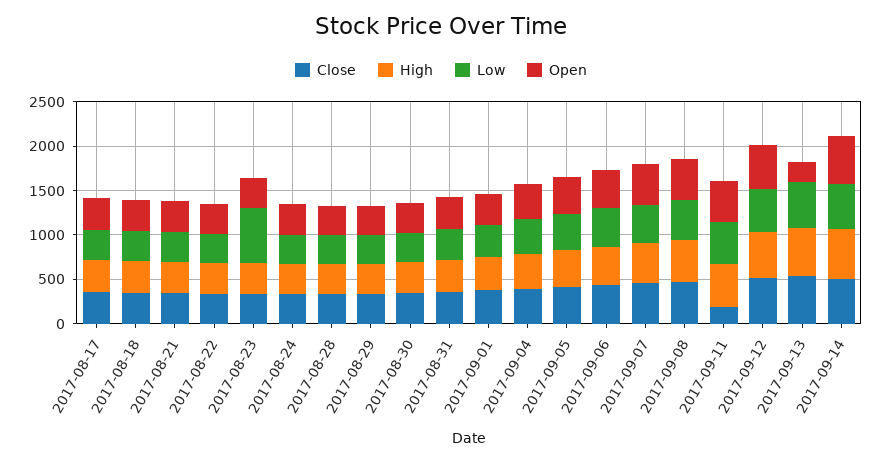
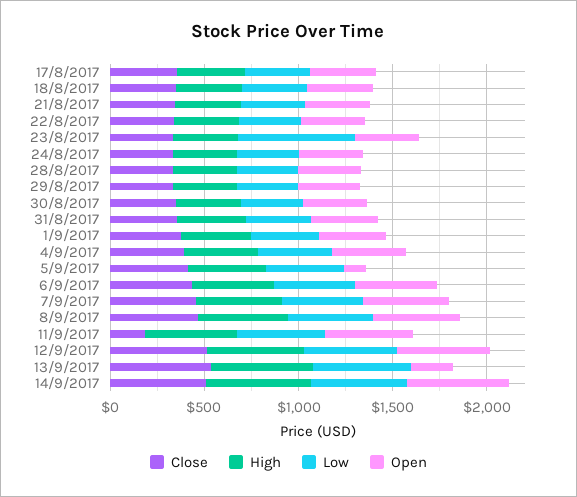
Open, 2017-09-05: 400 -> 100

